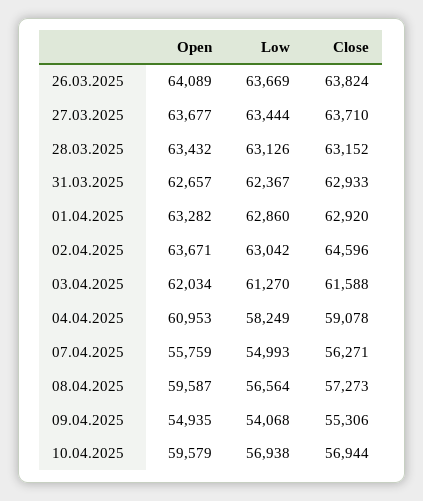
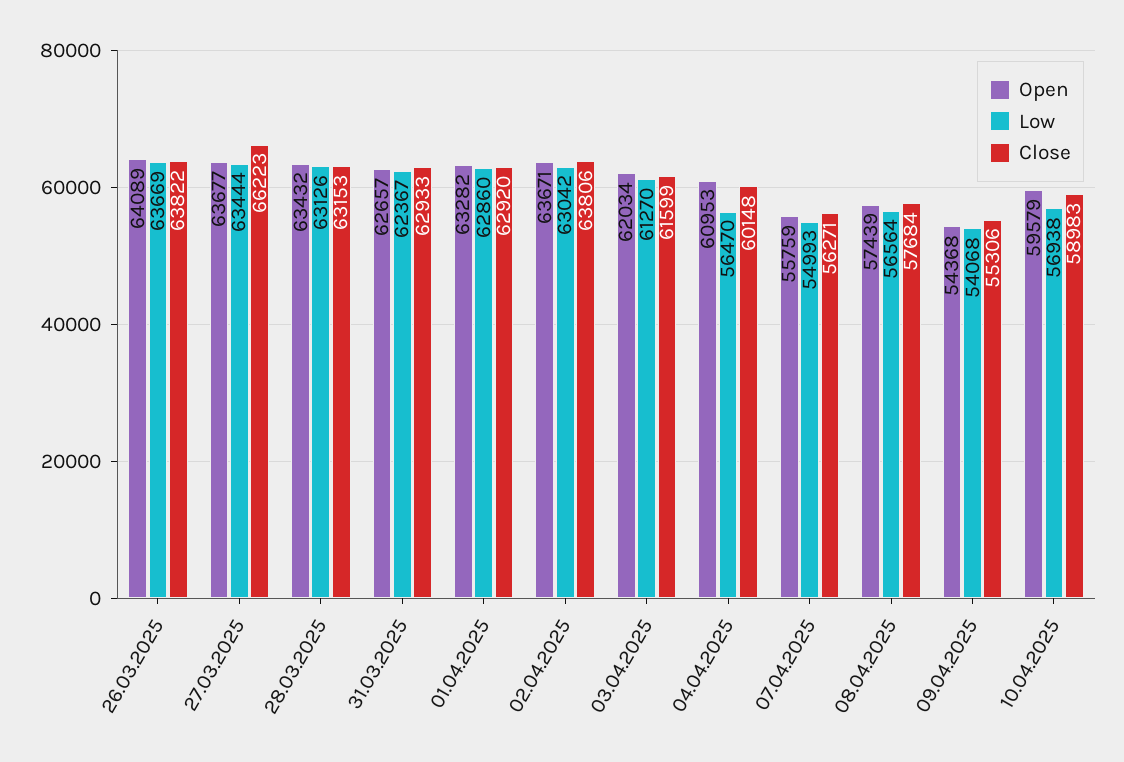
Close, 26.03.2025: 63824 -> 63822
Close, 27.03.2025: 63710 -> 66223
Close, 28.03.2025: 63152 -> 63153
Close, 02.04.2025: 64596 -> 63806
Close, 03.04.2025: 61588 -> 61599
Low, 04.04.2025: 58249 -> 56470
Close, 04.04.2025: 59078 -> 60148
Open, 08.04.2025: 59587 -> 57439
Close, 08.04.2025: 57273 -> 57684
Open, 09.04.2025: 54935 -> 54368
Close, 10.04.2025: 56944 -> 58983

